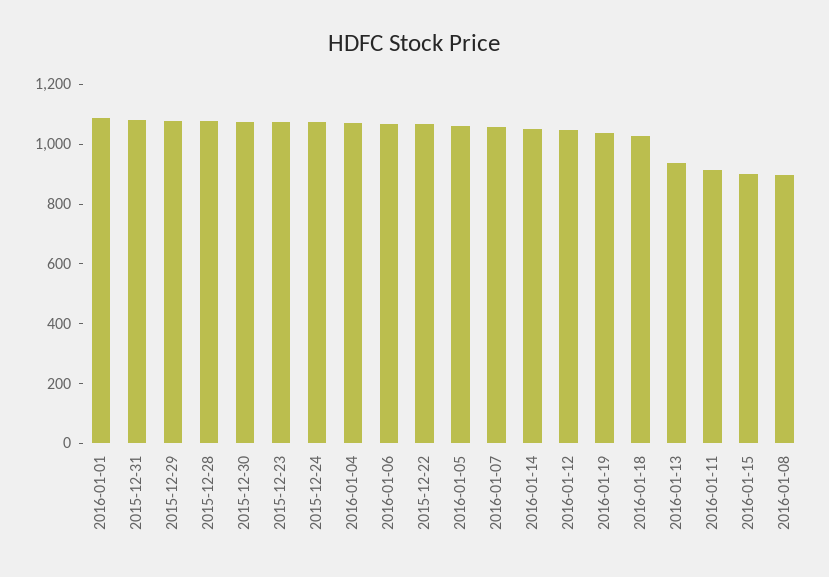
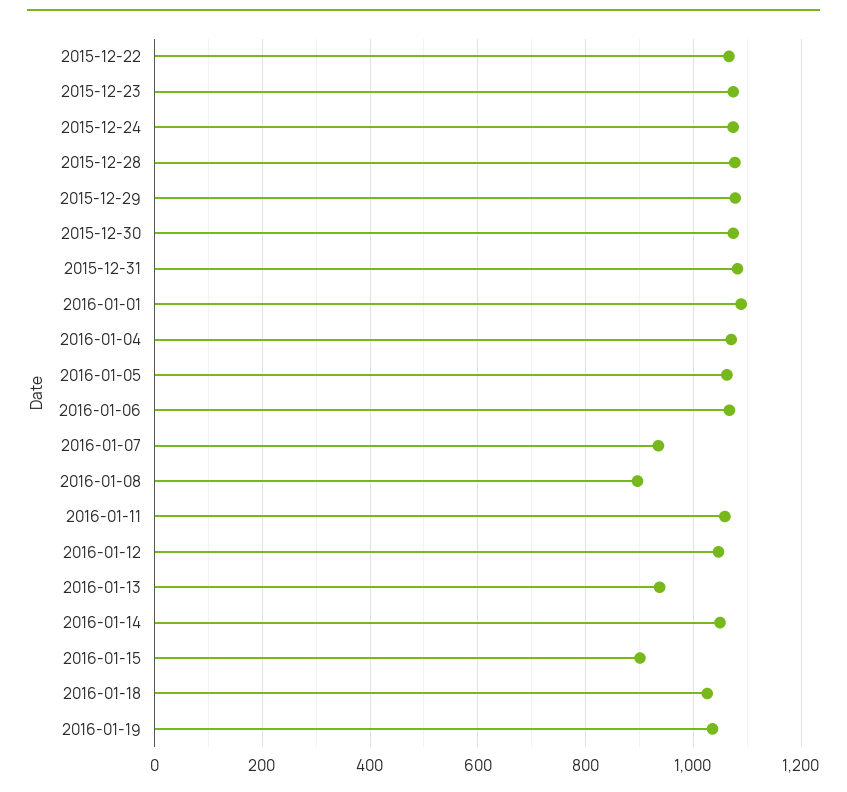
2016-01-07: 1050 -> 940
2016-01-11: 900 -> 1060

